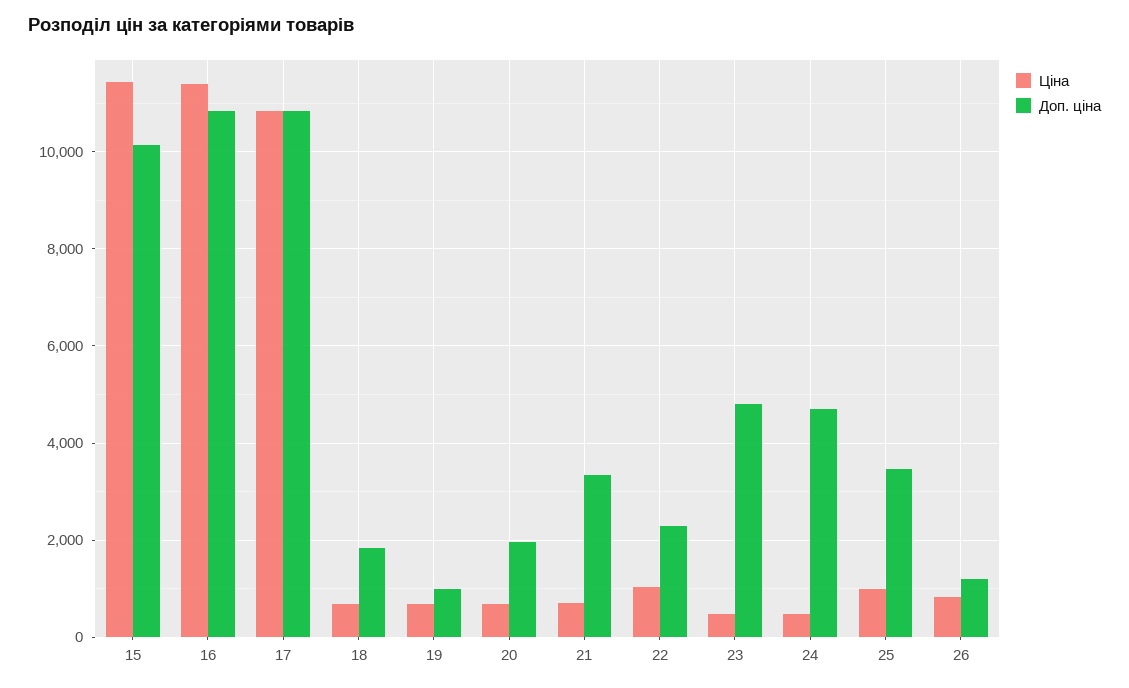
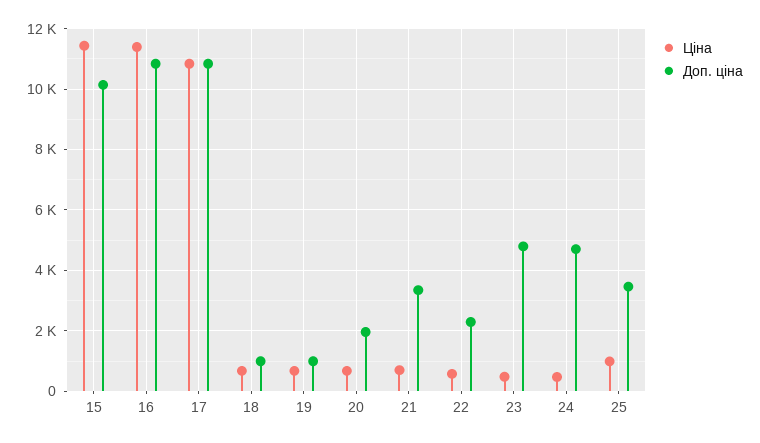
Доп. ціна, 18: 1800 -> 1000
Ціна, 22: 1000 -> 600
Ціна, 26: 800 -> none
Доп. ціна, 26: 1200 -> none

